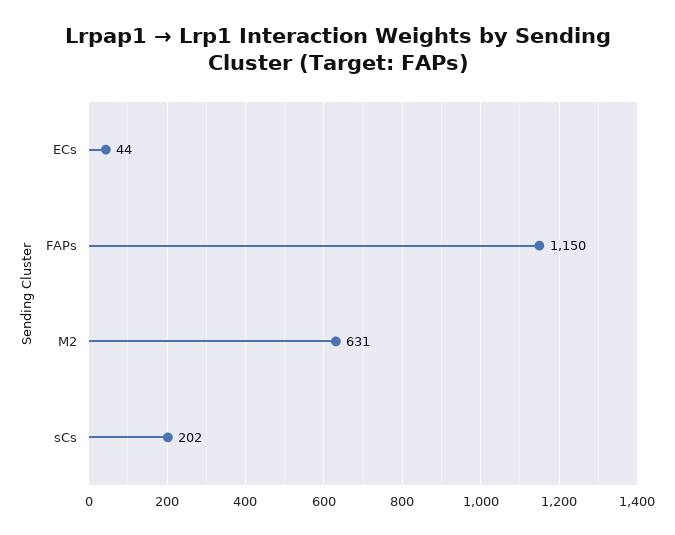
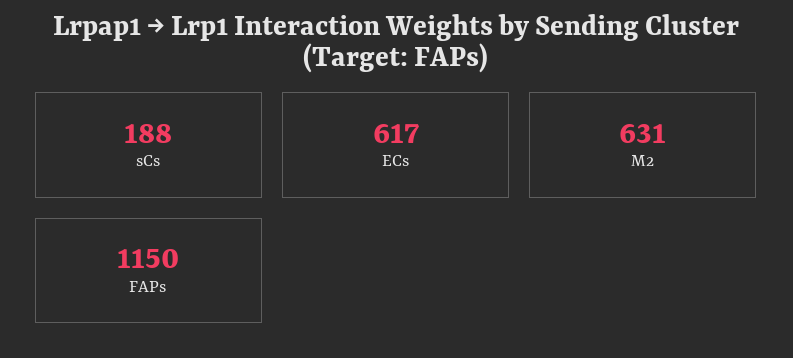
ECs: 44 -> 617
sCs: 202 -> 188

